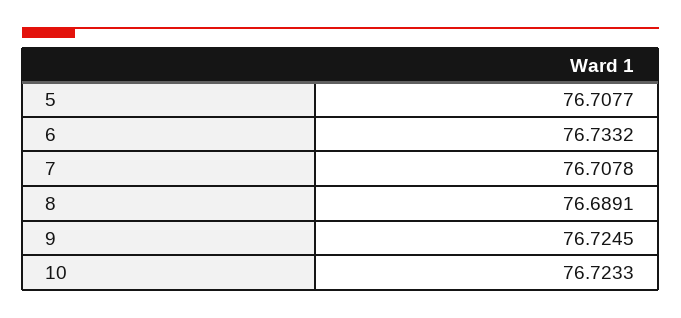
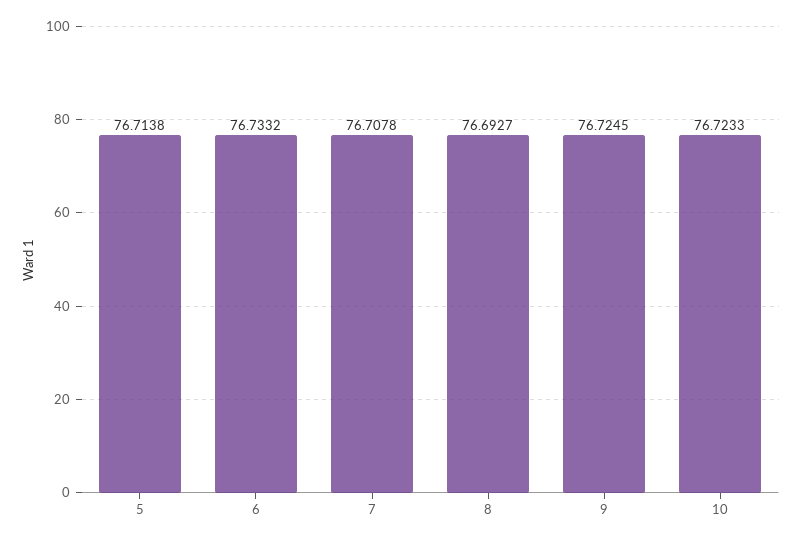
5: 76.7077 -> 76.7138
8: 76.6891 -> 76.6927

